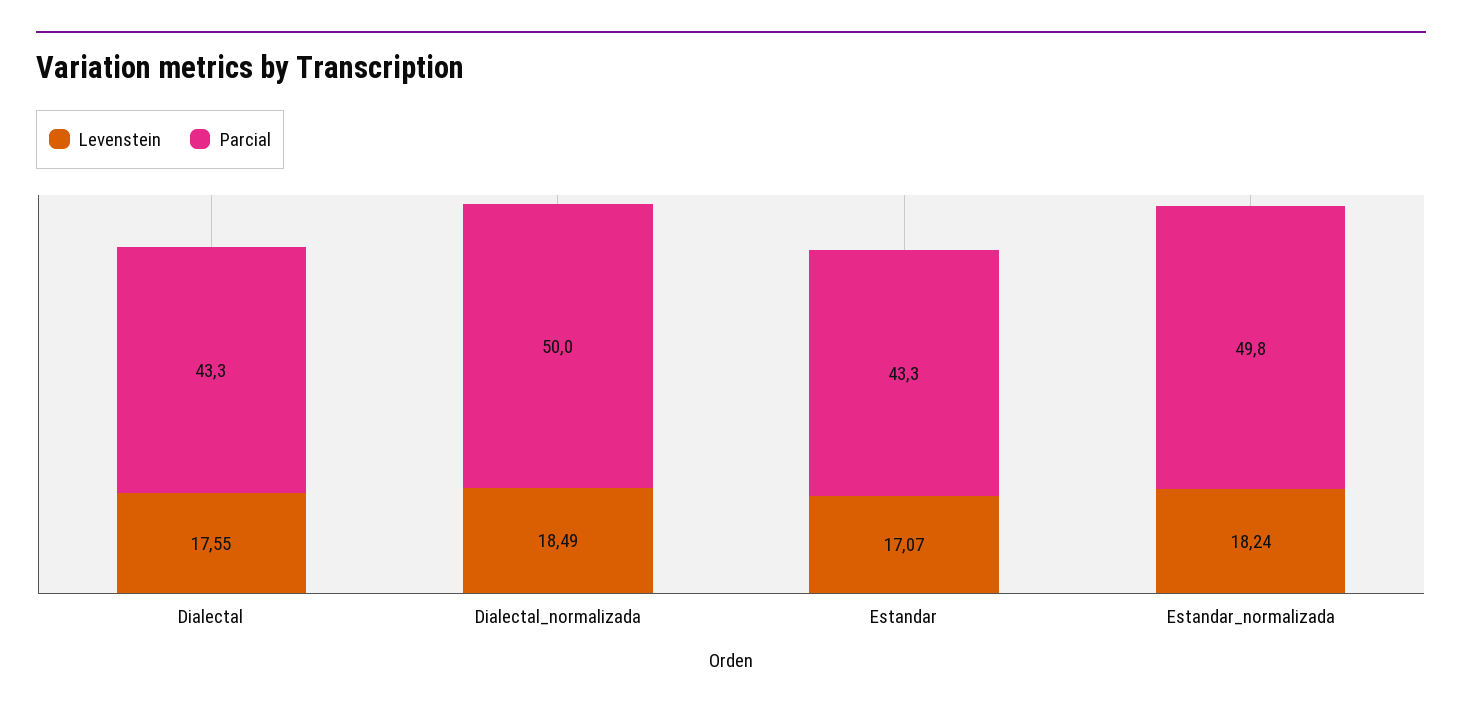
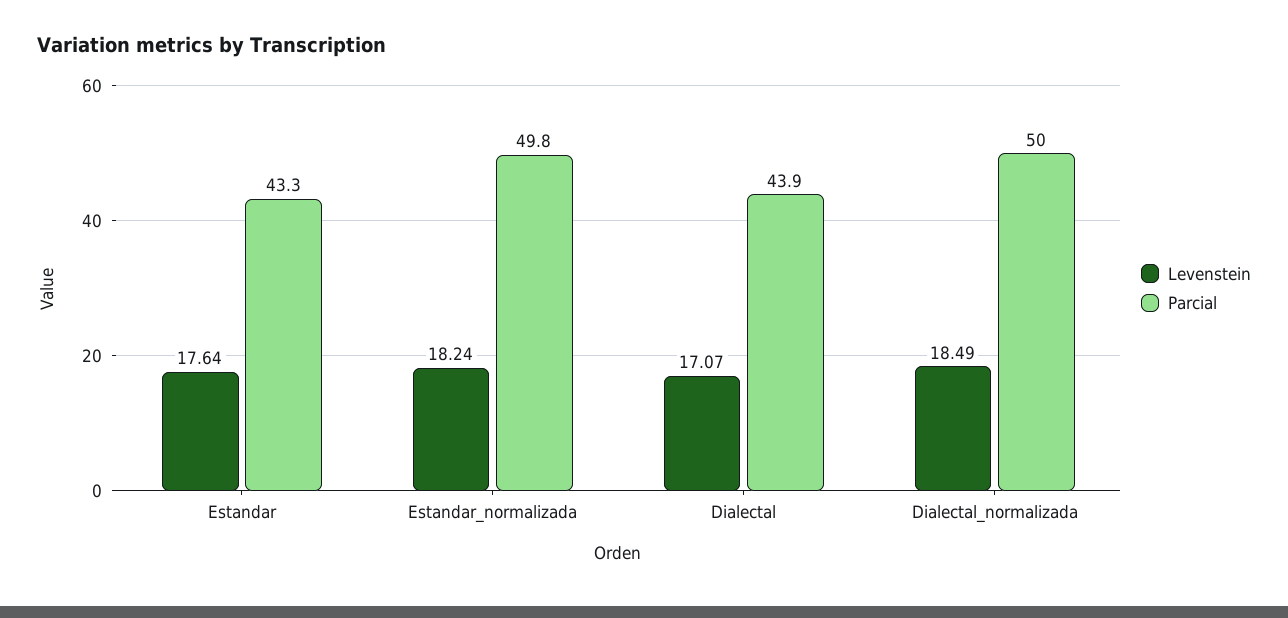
Levenstein, Dialectal: 17.55 -> 17.07
Parcial, Dialectal: 43.3 -> 43.9
Levenstein, Estandar: 17.07 -> 17.64

